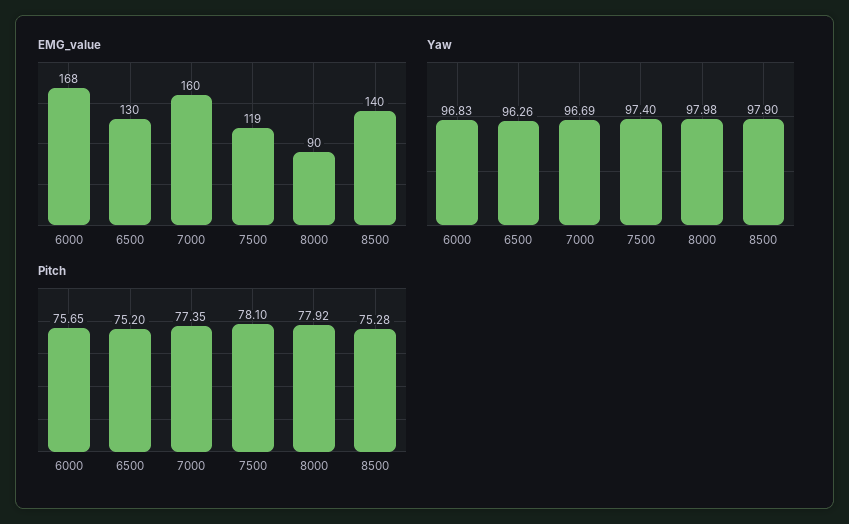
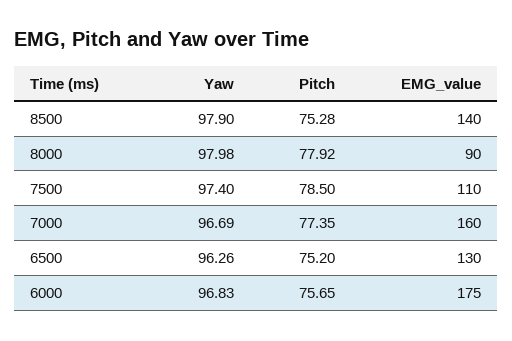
EMG_value, 6000: 168 -> 175
EMG_value, 7500: 119 -> 110
Pitch, 7500: 78.1 -> 78.5

